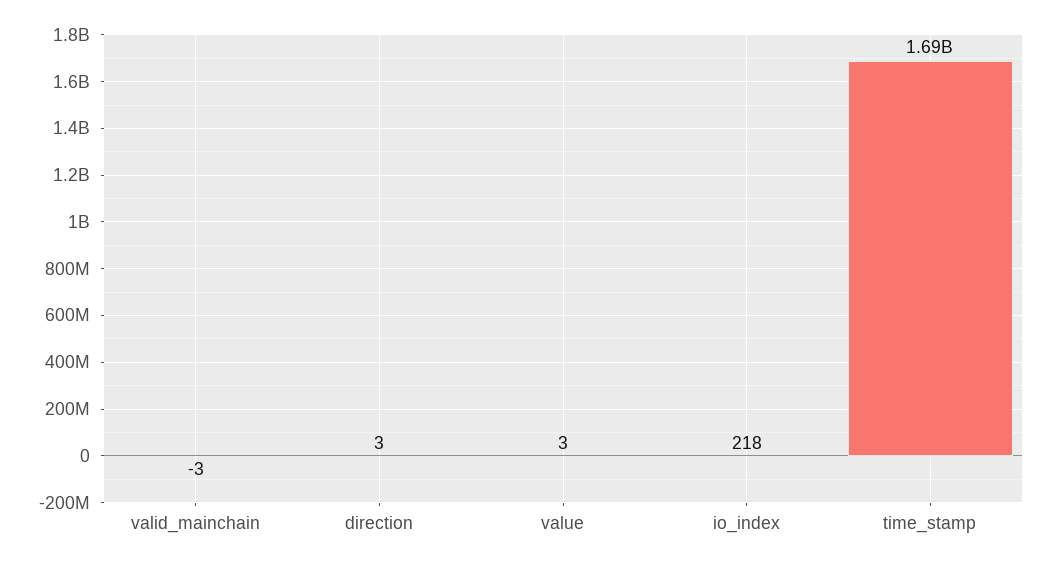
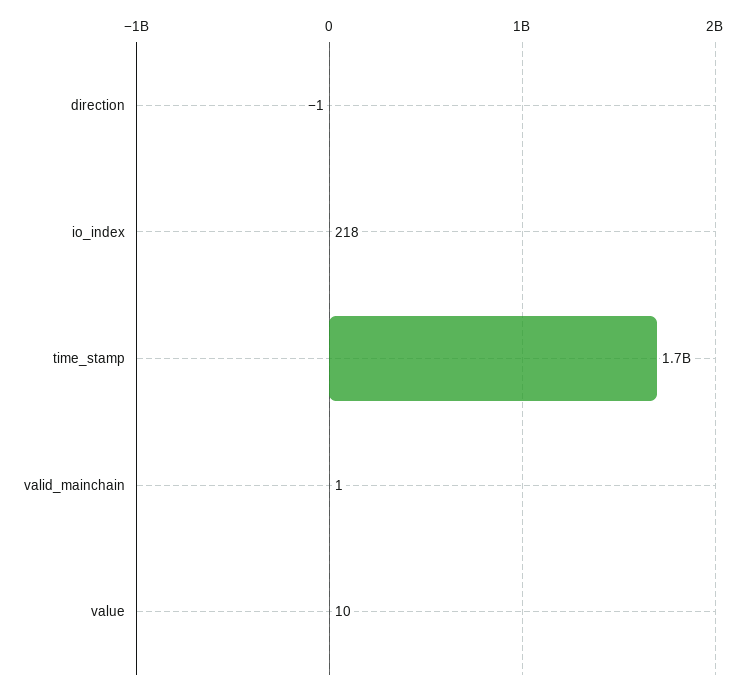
valid_mainchain: -3 -> 1
direction: 3 -> -1
value: 3 -> 10

